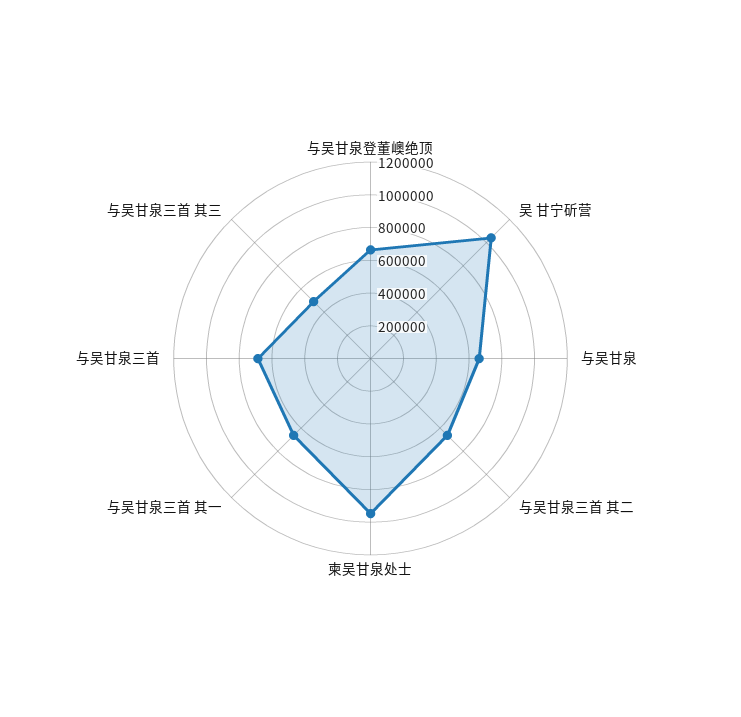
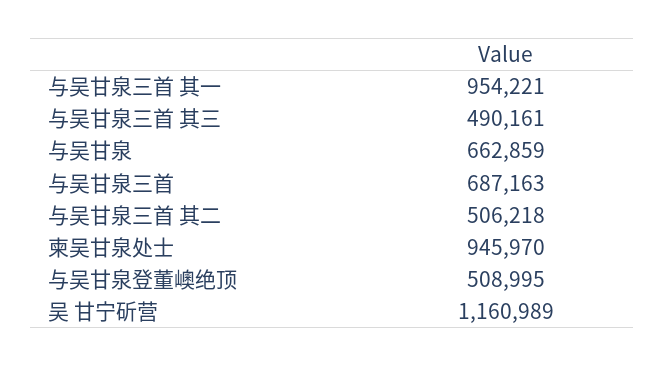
与吴甘泉登董㠗绝顶: 650000 -> 508995
吴 甘宁斫营: 1050000 -> 1160989
与吴甘泉三首 其二: 650000 -> 506218
与吴甘泉三首 其一: 650000 -> 954221

